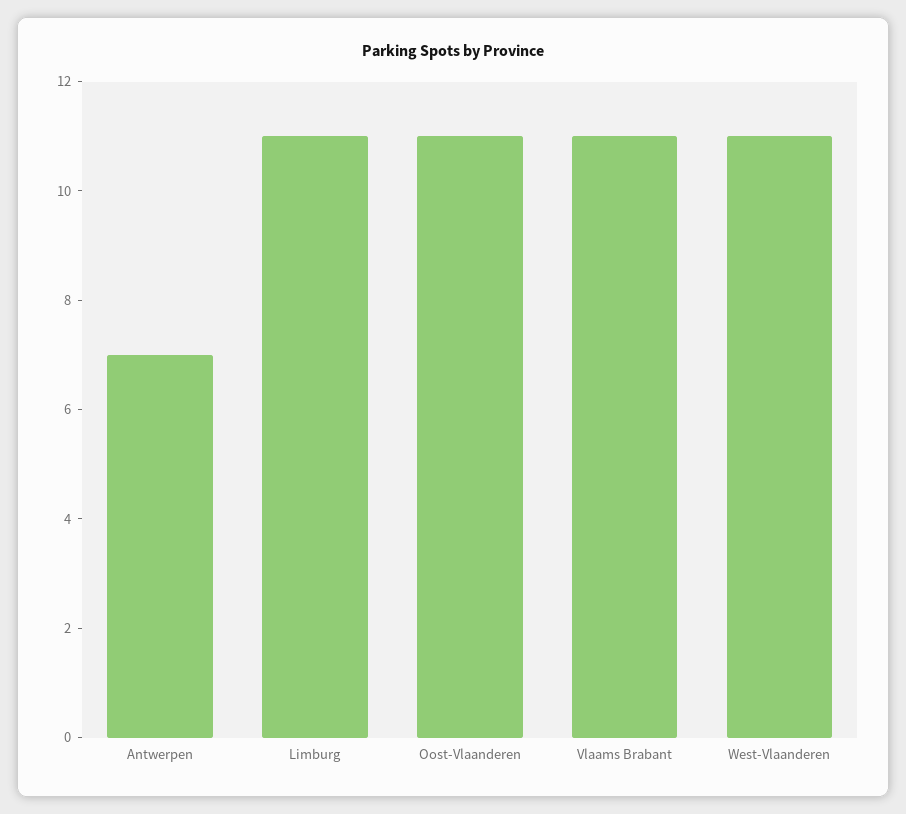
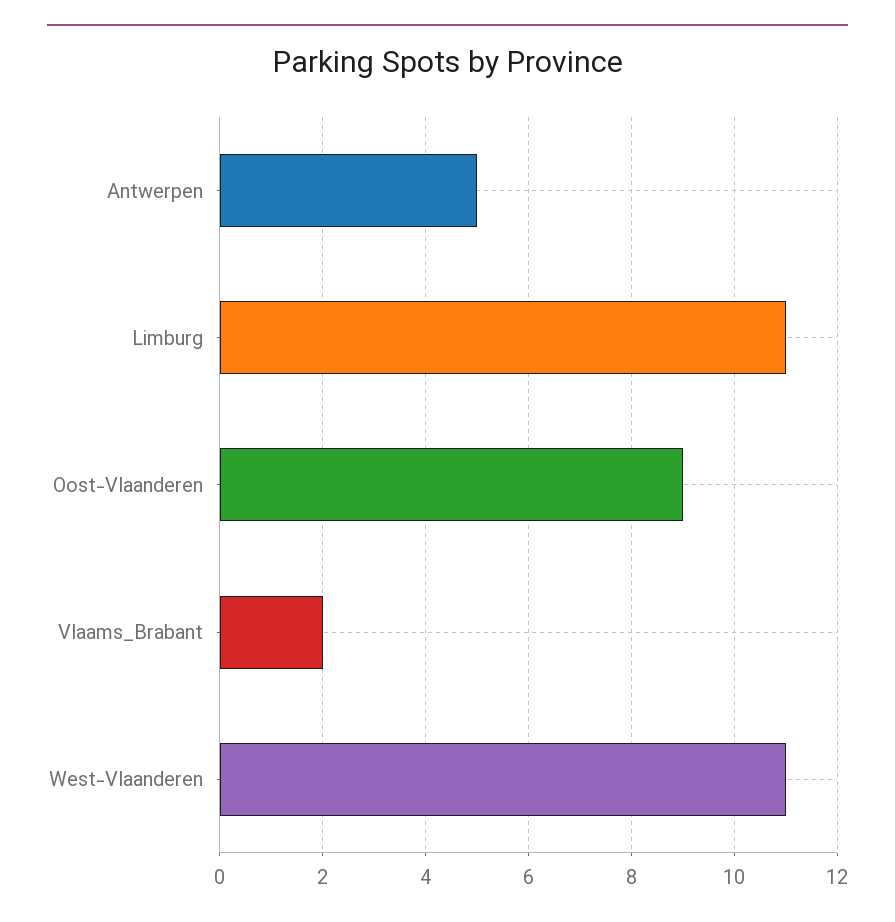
Antwerpen: 7 -> 5
Oost-Vlaanderen: 11 -> 9
Vlaams Brabant: 11 -> 2

